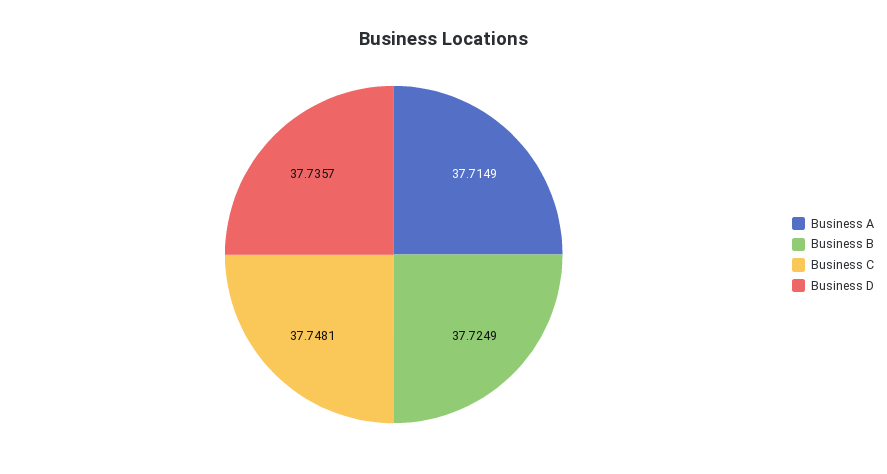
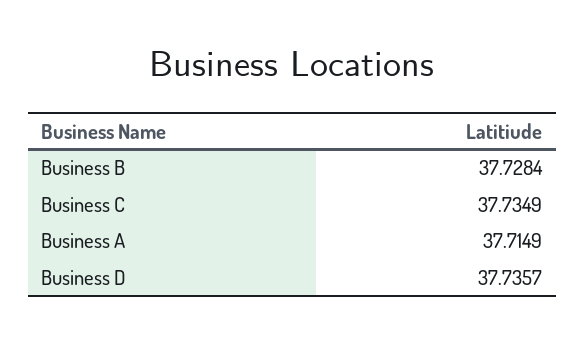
Business B: 37.7249 -> 37.7284
Business C: 37.7481 -> 37.7349

